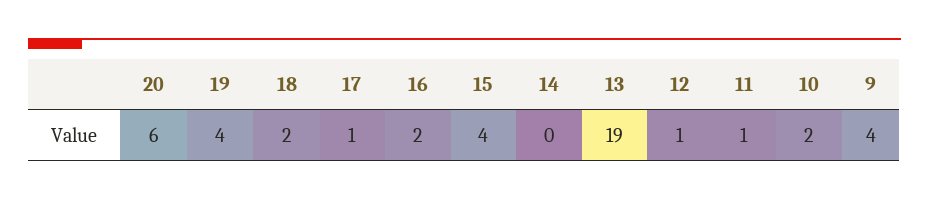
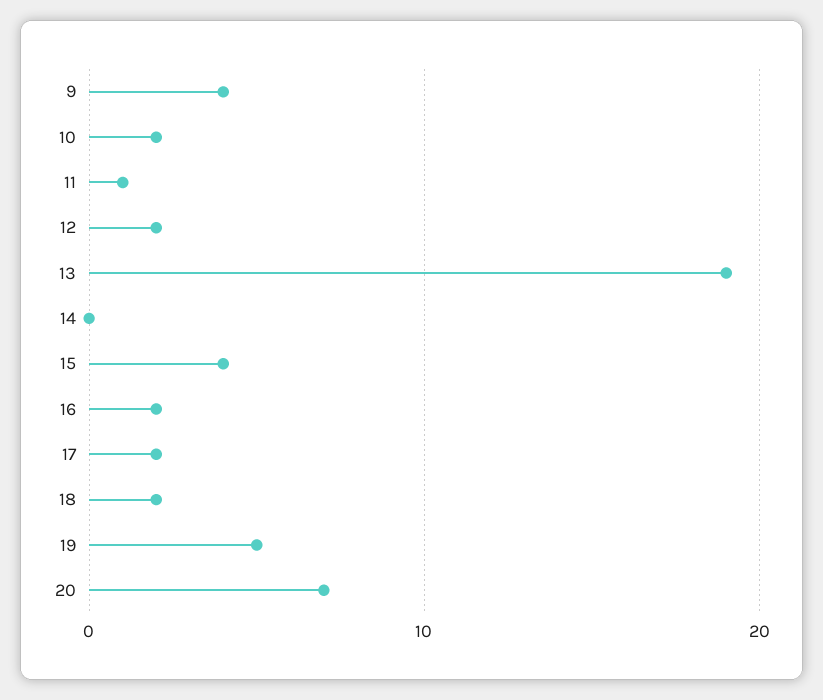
20: 6 -> 7
19: 4 -> 5
17: 1 -> 2
12: 1 -> 2

